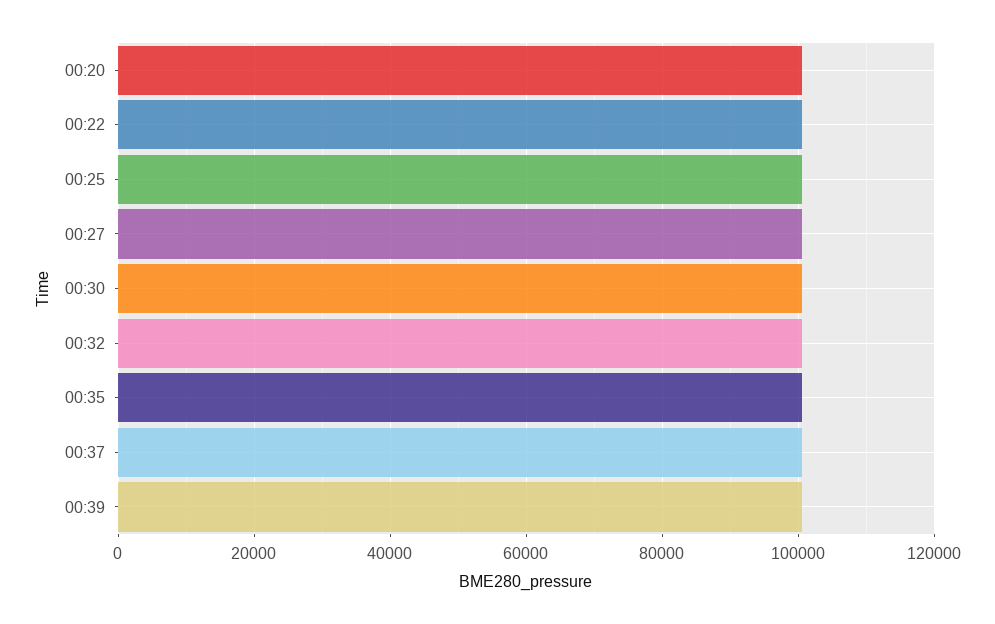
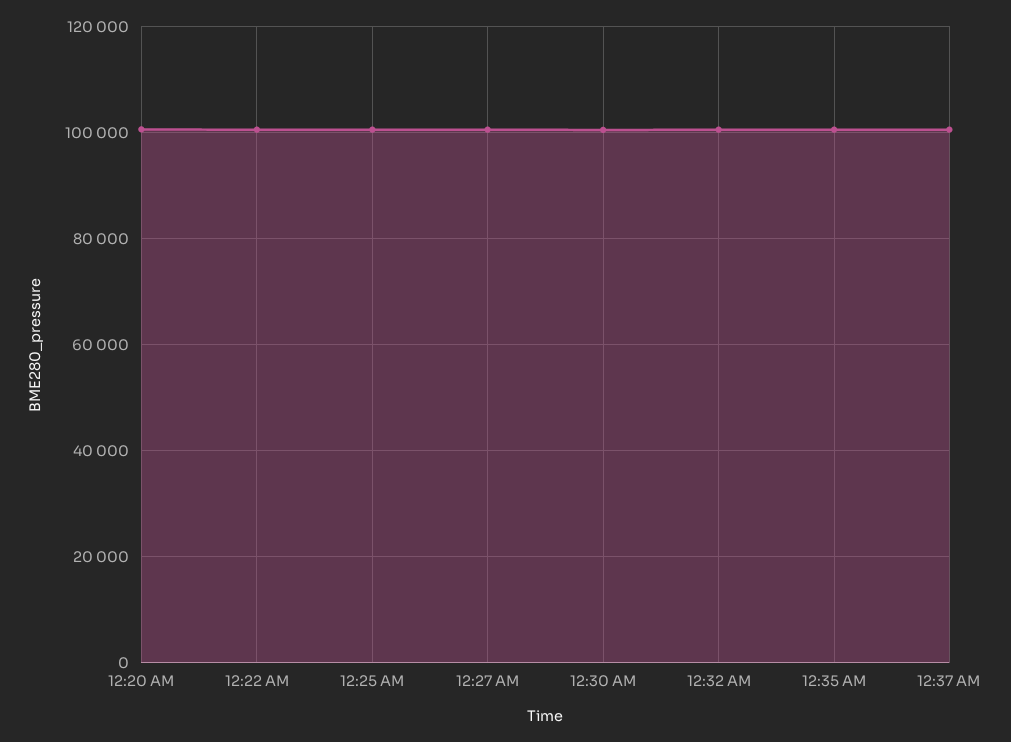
00:39: 100000 -> none

